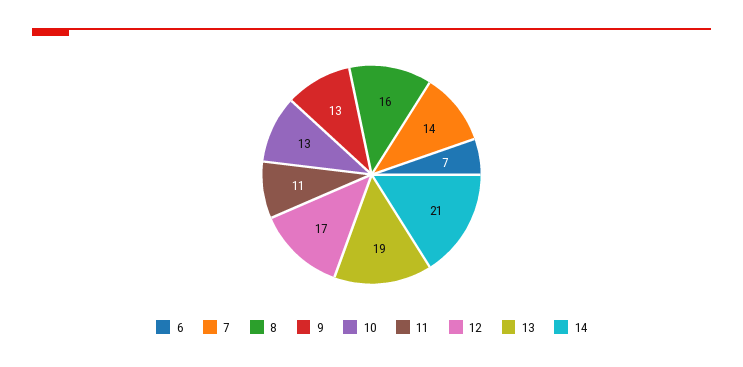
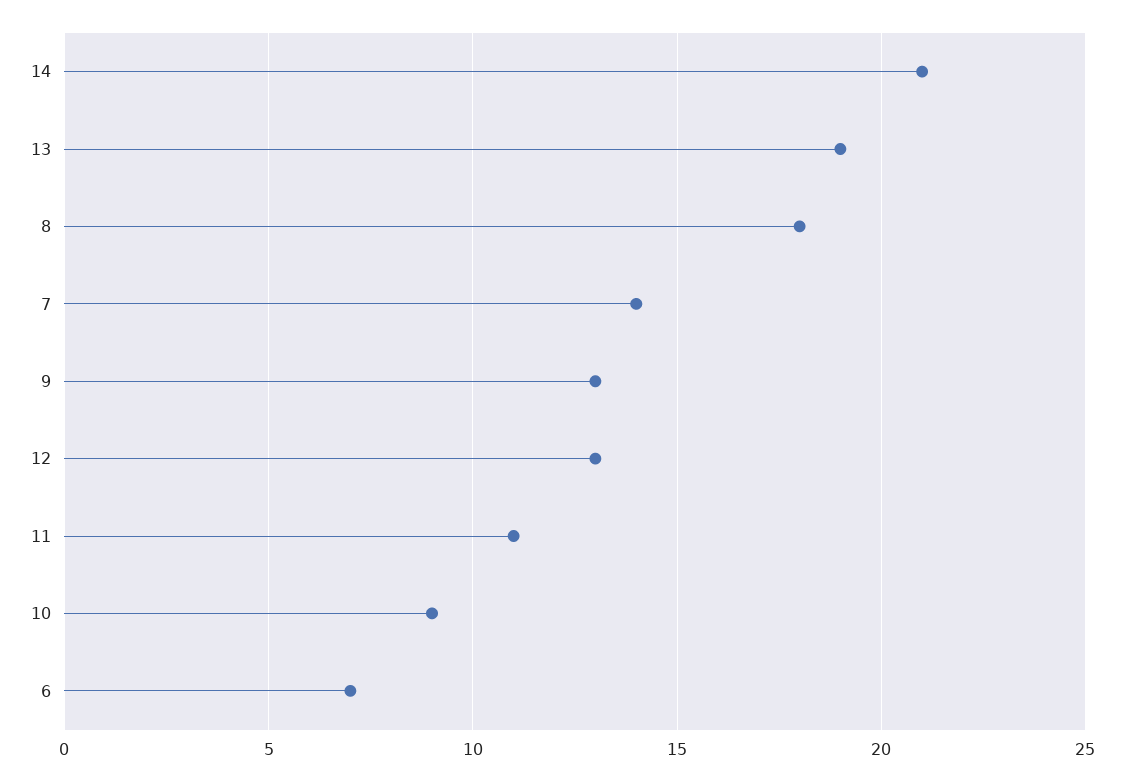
8: 16 -> 18
10: 13 -> 9
12: 17 -> 13

